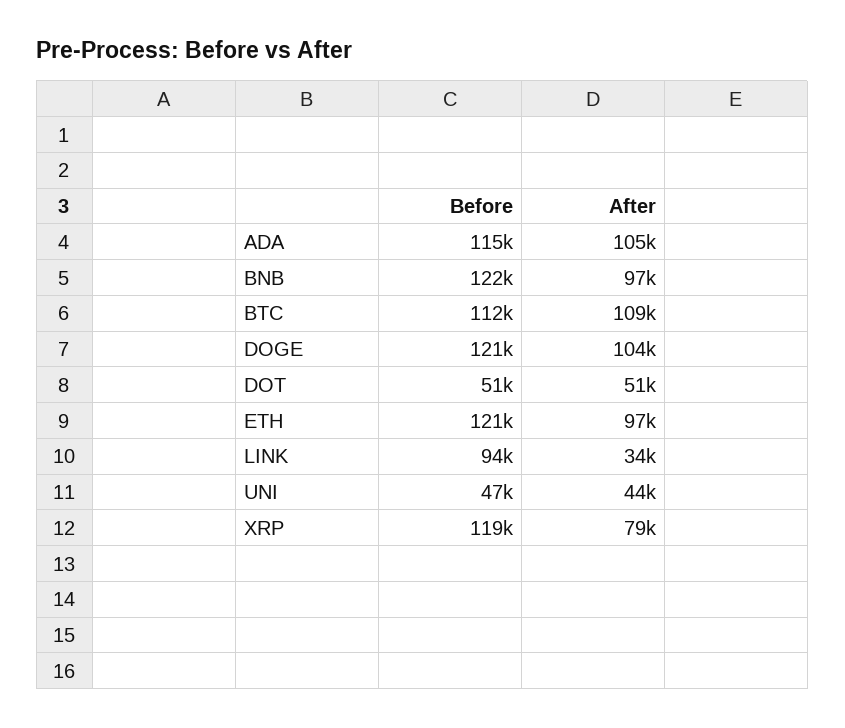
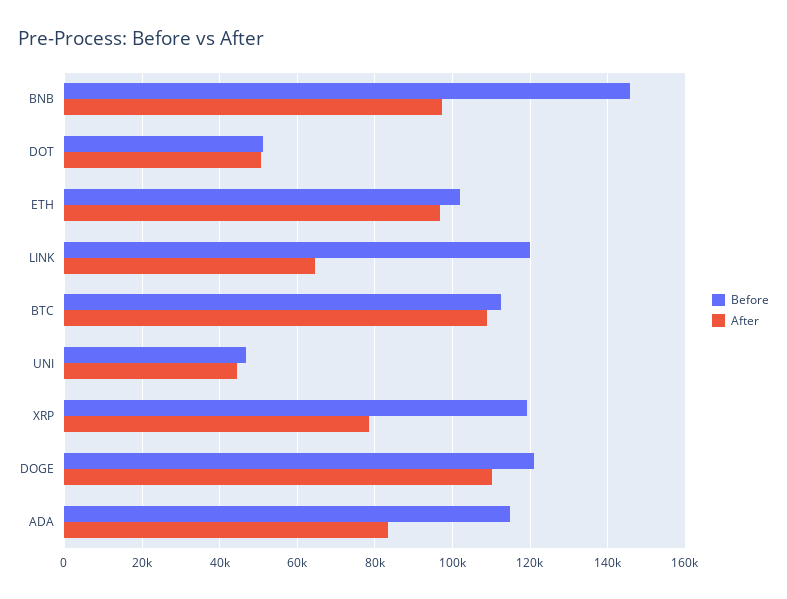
After, ADA: 105000 -> 84000
Before, BNB: 122000 -> 146000
After, DOGE: 104000 -> 110000
Before, ETH: 121000 -> 102000
Before, LINK: 94000 -> 120000
After, LINK: 34000 -> 64000

